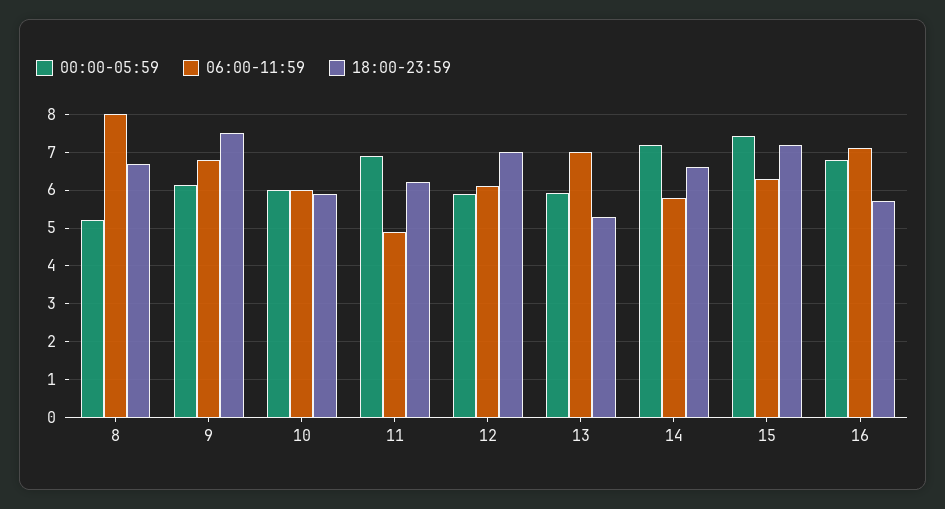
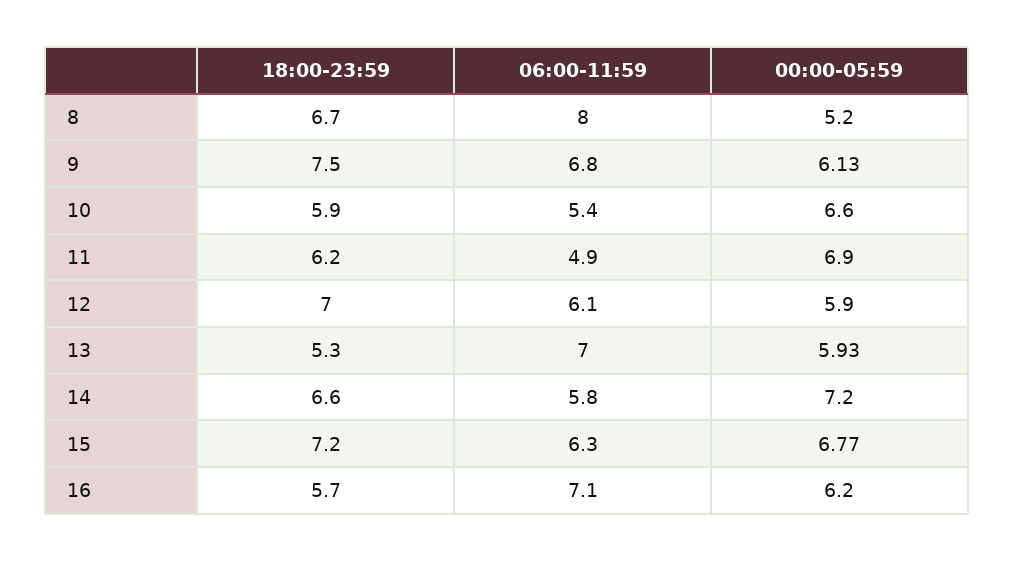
00:00-05:59, 10: 6 -> 6.6
06:00-11:59, 10: 6 -> 5.4
00:00-05:59, 15: 7.4 -> 6.77
00:00-05:59, 16: 6.8 -> 6.2

